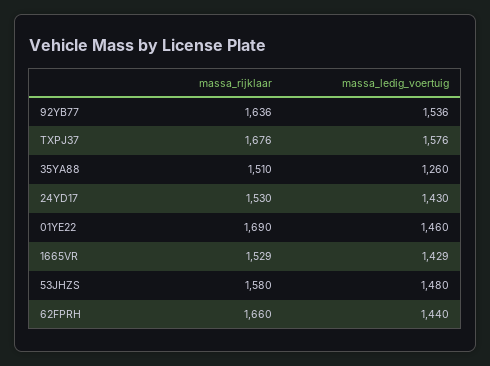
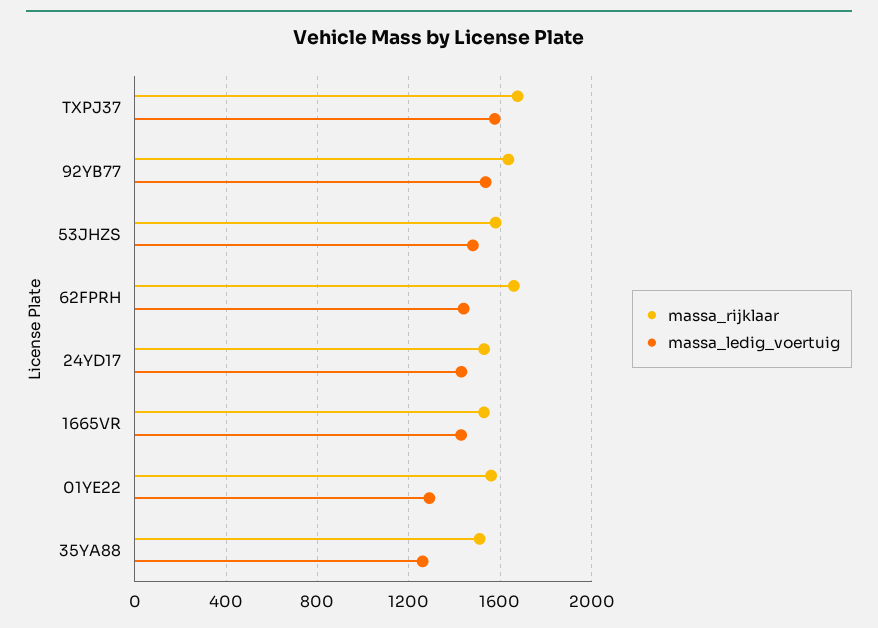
massa_rijklaar, 01YE22: 1690 -> 1550
massa_ledig_voertuig, 01YE22: 1460 -> 1300

